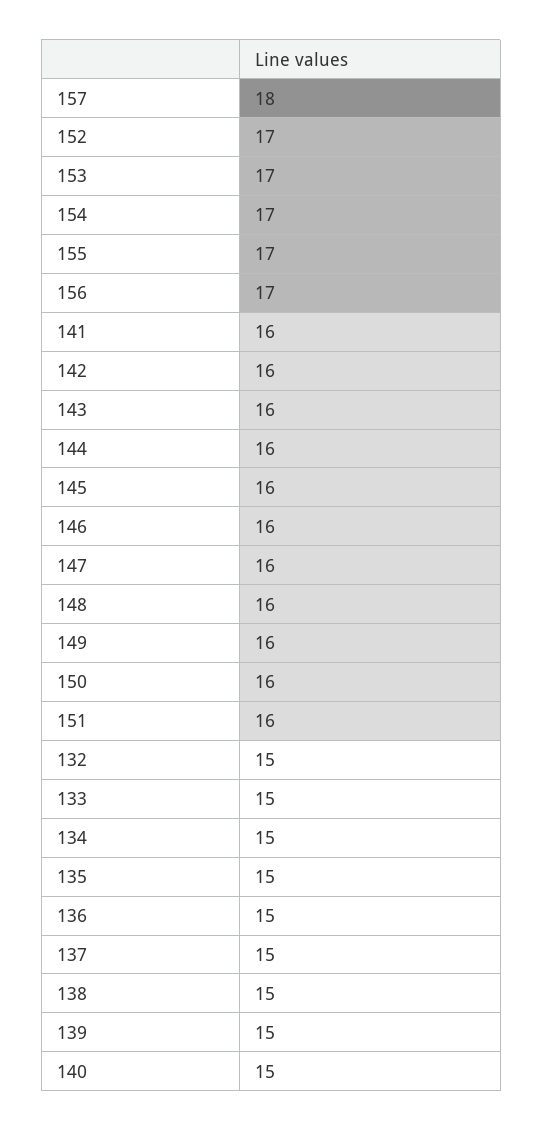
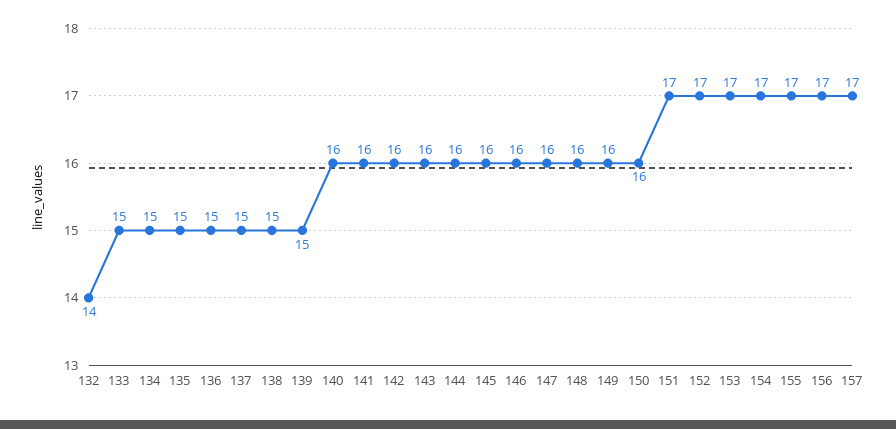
157: 18 -> 17
151: 16 -> 17
132: 15 -> 14
140: 15 -> 16

